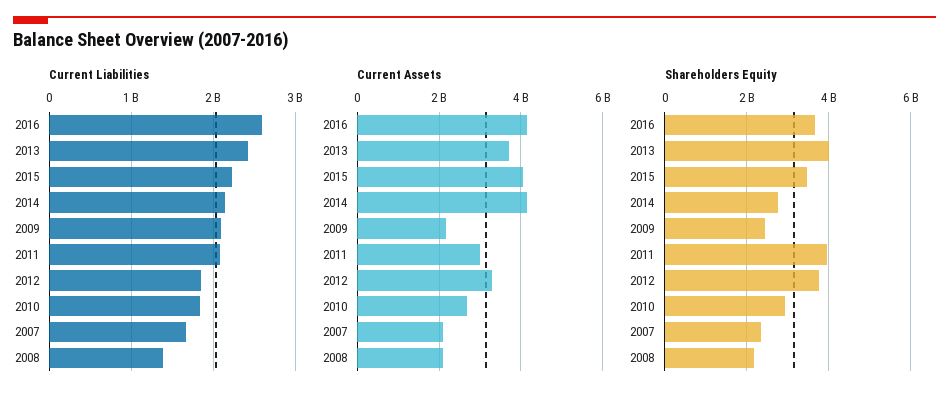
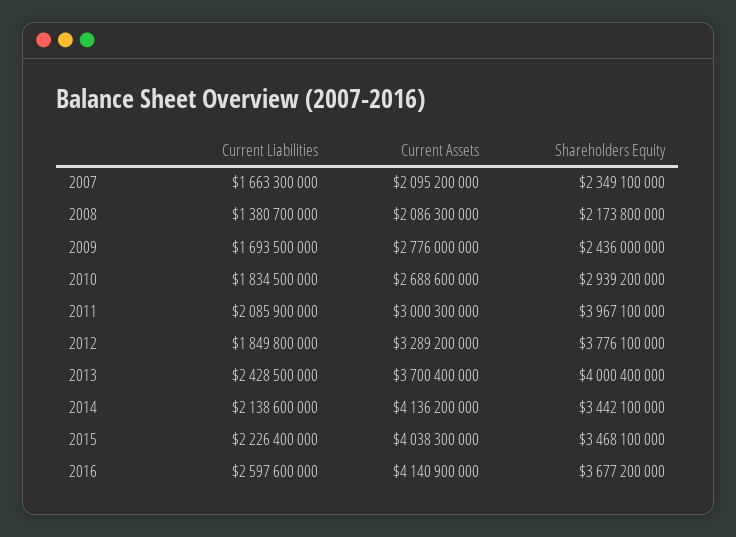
Current Liabilities, 2009: 2100000000 -> 1693500000
Current Assets, 2009: 2200000000 -> 2776000000
Shareholders Equity, 2014: 2800000000 -> 3442100000

